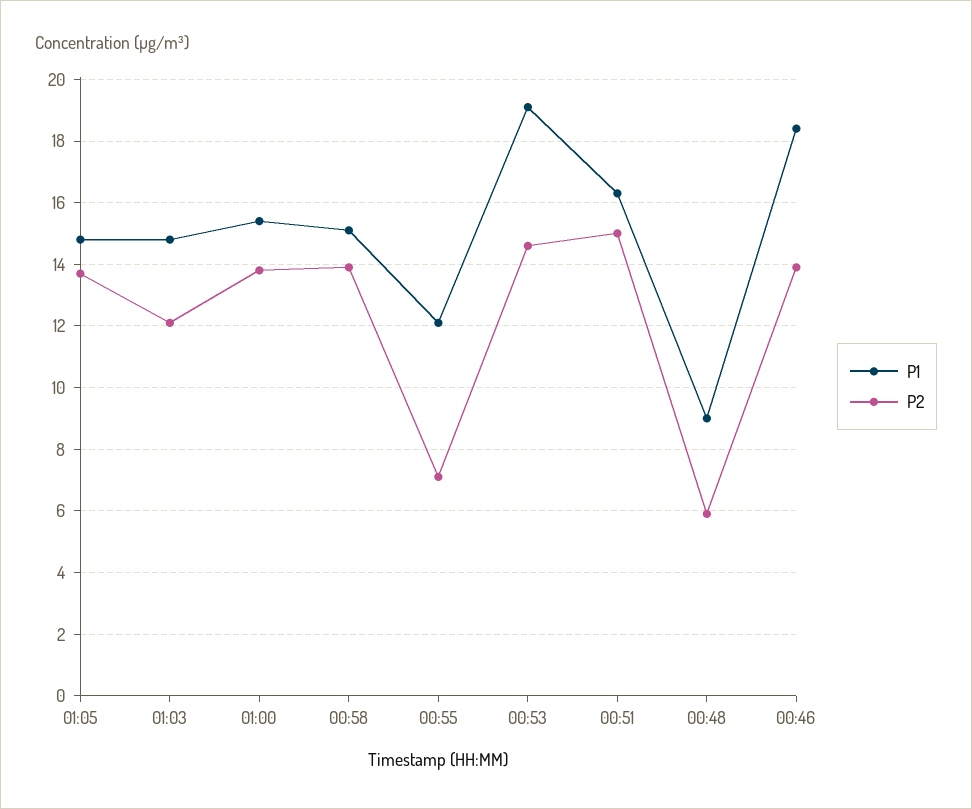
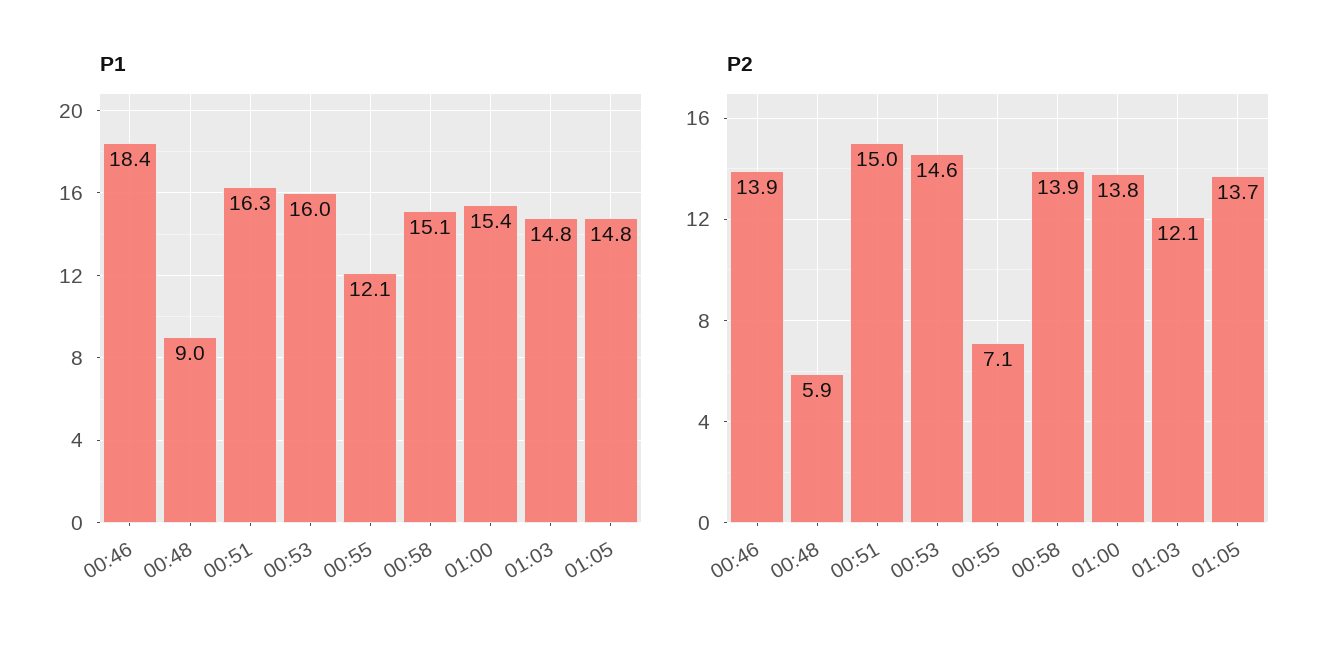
P1, 00:53: 19 -> 16

